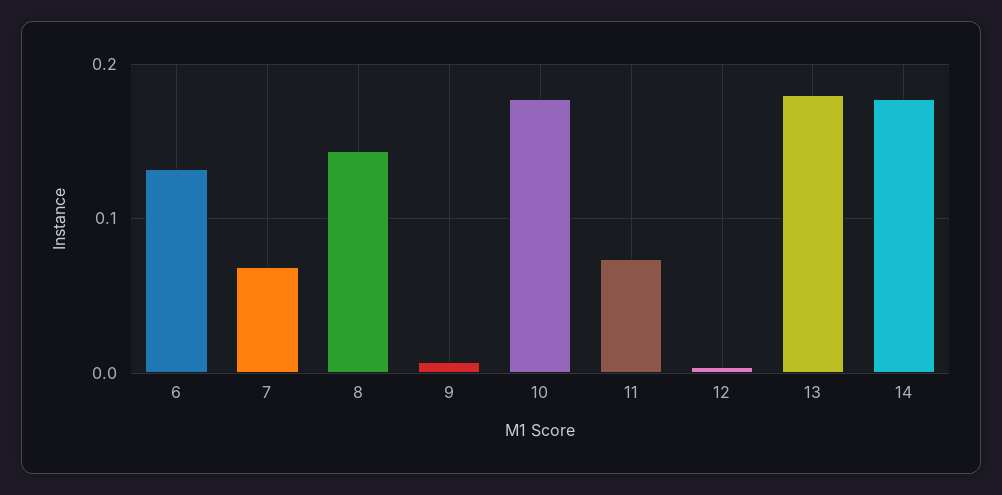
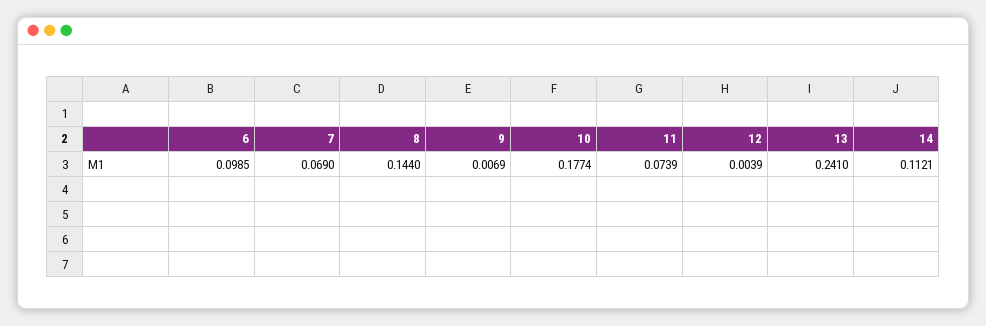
6: 0.13 -> 0.0985
13: 0.18 -> 0.241
14: 0.18 -> 0.1121

